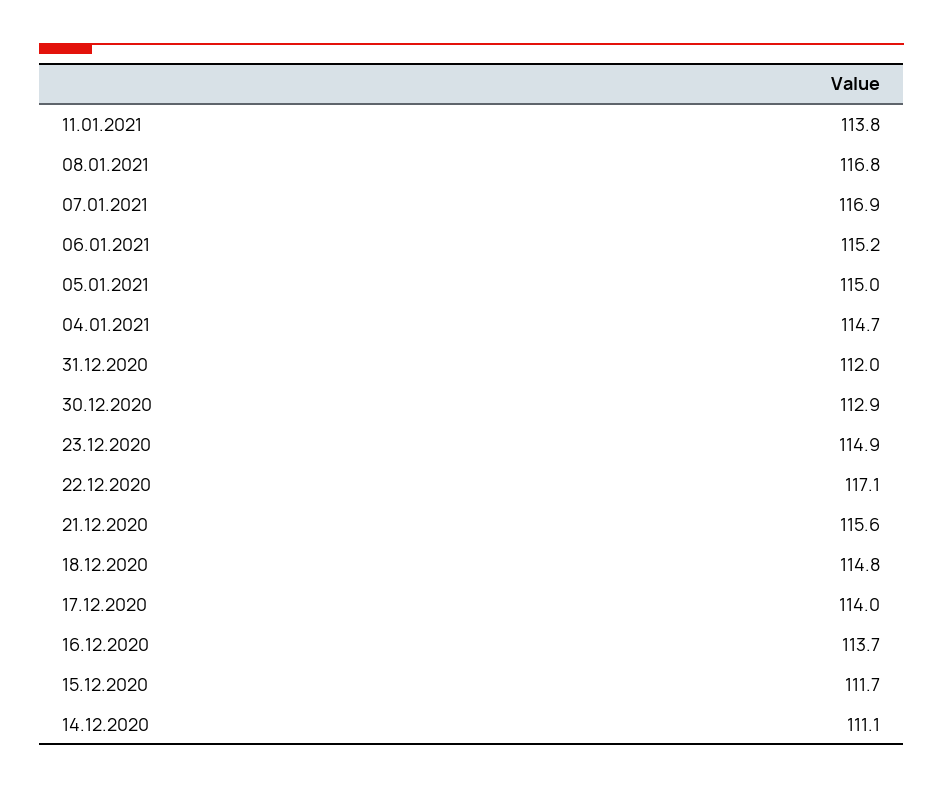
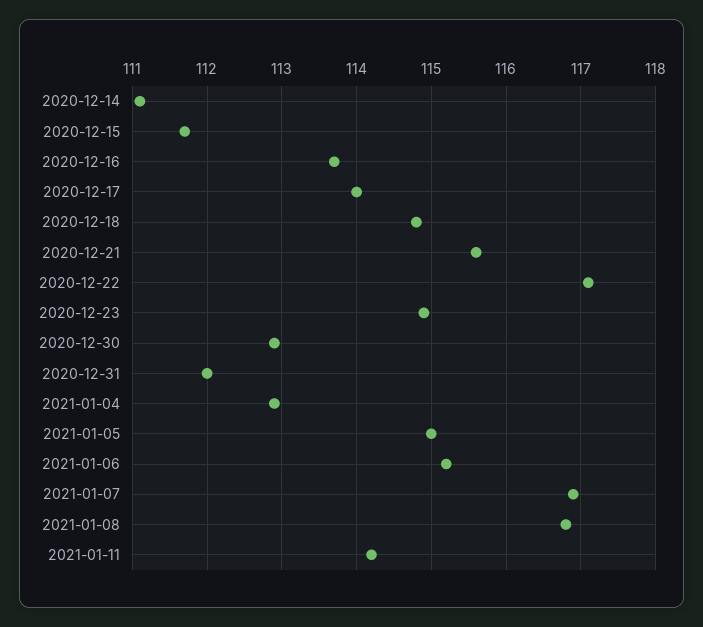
11.01.2021: 113.8 -> 114.2
04.01.2021: 114.7 -> 112.9

